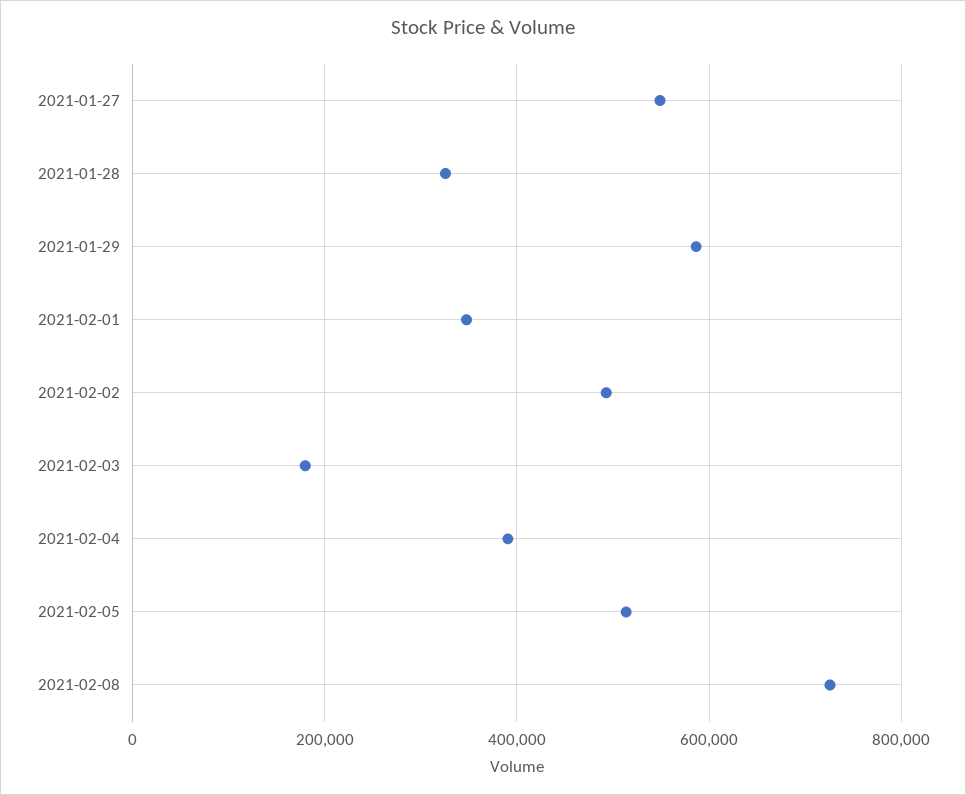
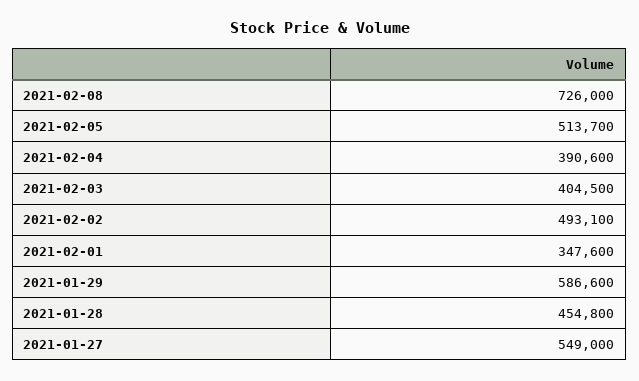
2021-01-28: 320000 -> 454800
2021-02-03: 180000 -> 404500

